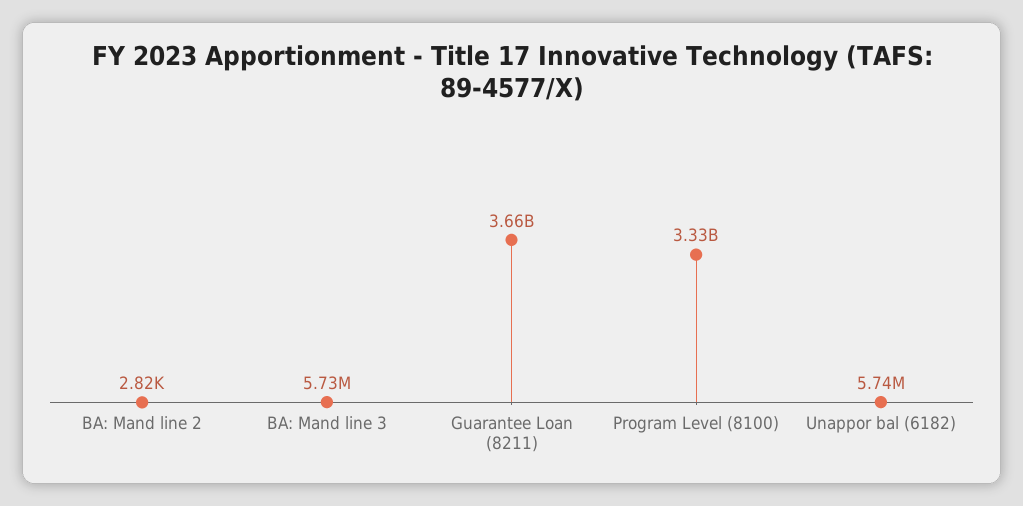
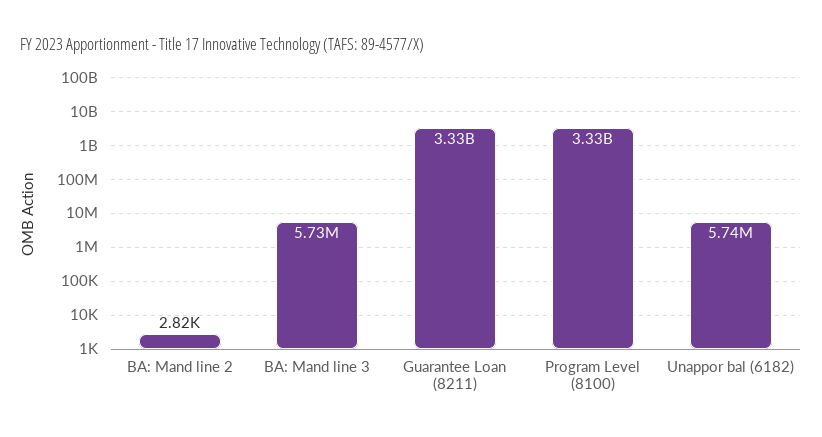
Guarantee Loan (8211): 3660000000 -> 3330000000

